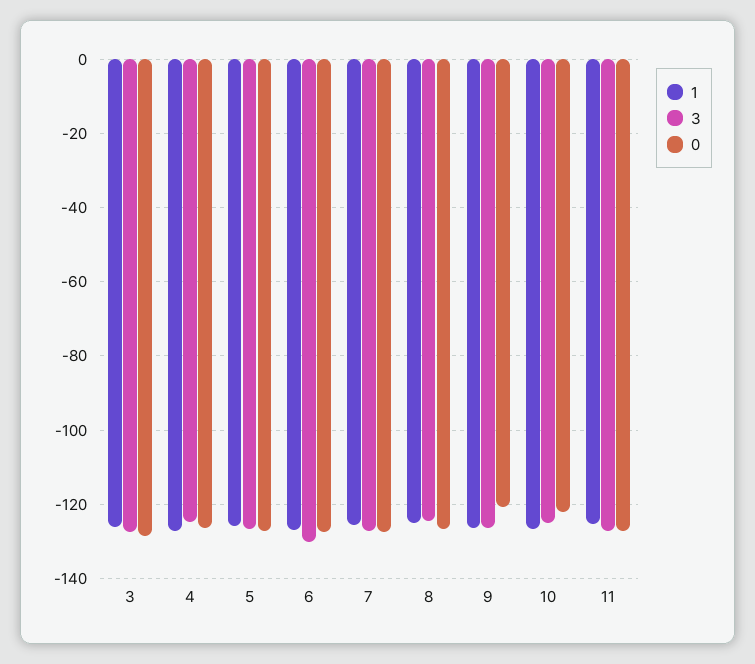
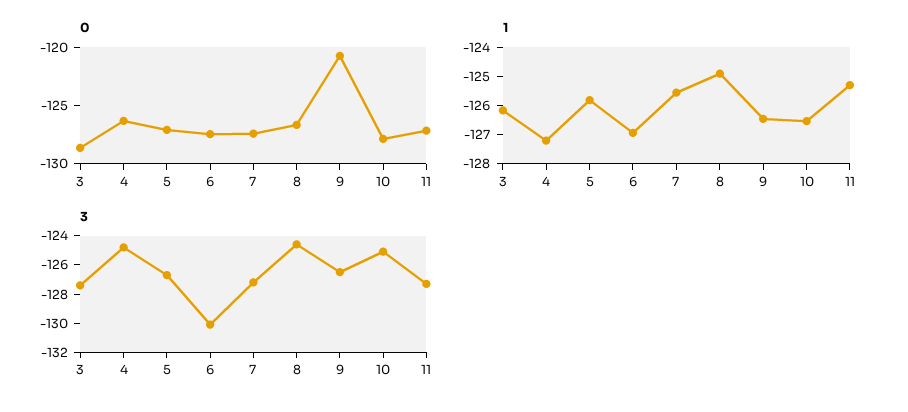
0, 10: -122 -> -128

